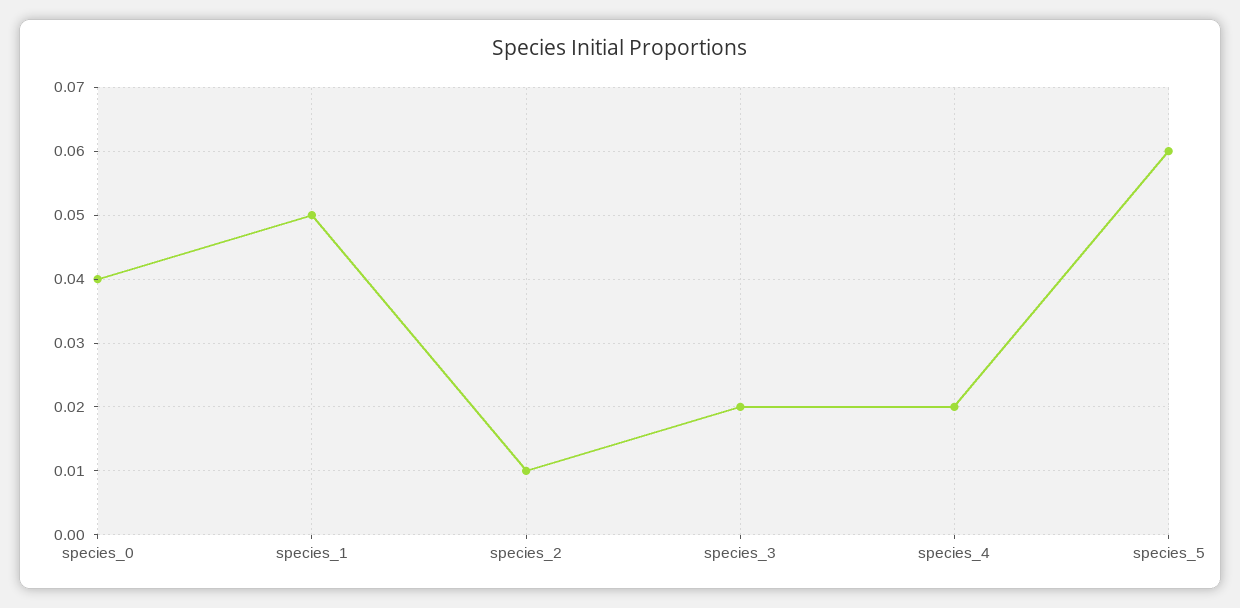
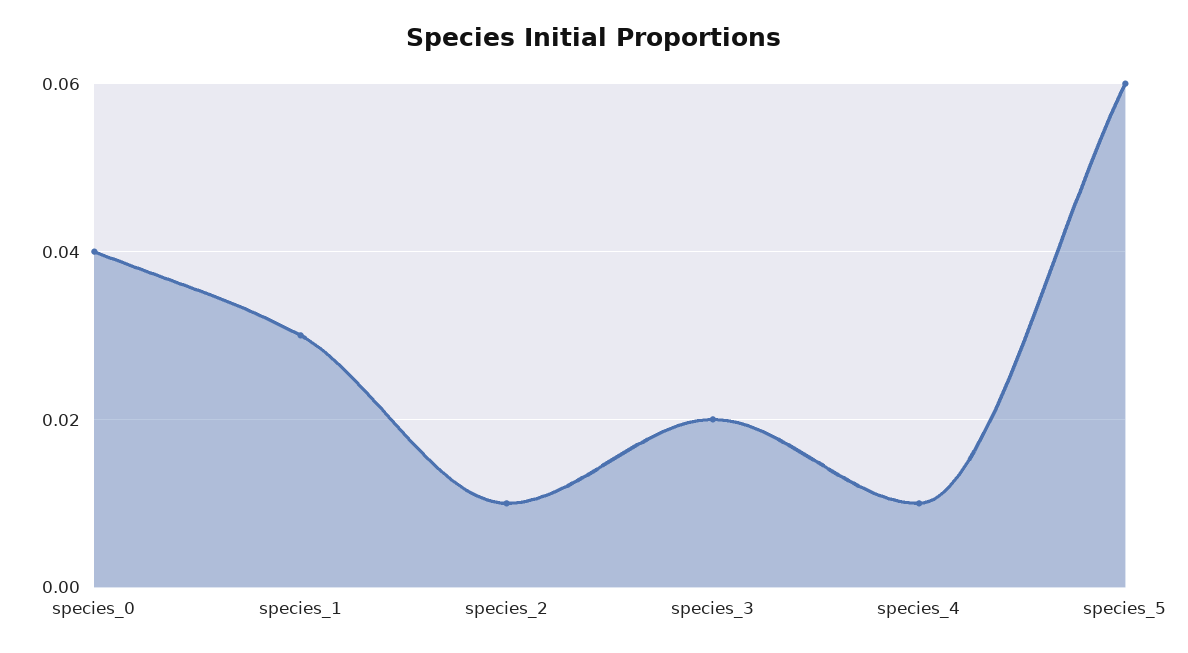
species_1: 0.05 -> 0.03
species_4: 0.02 -> 0.01

